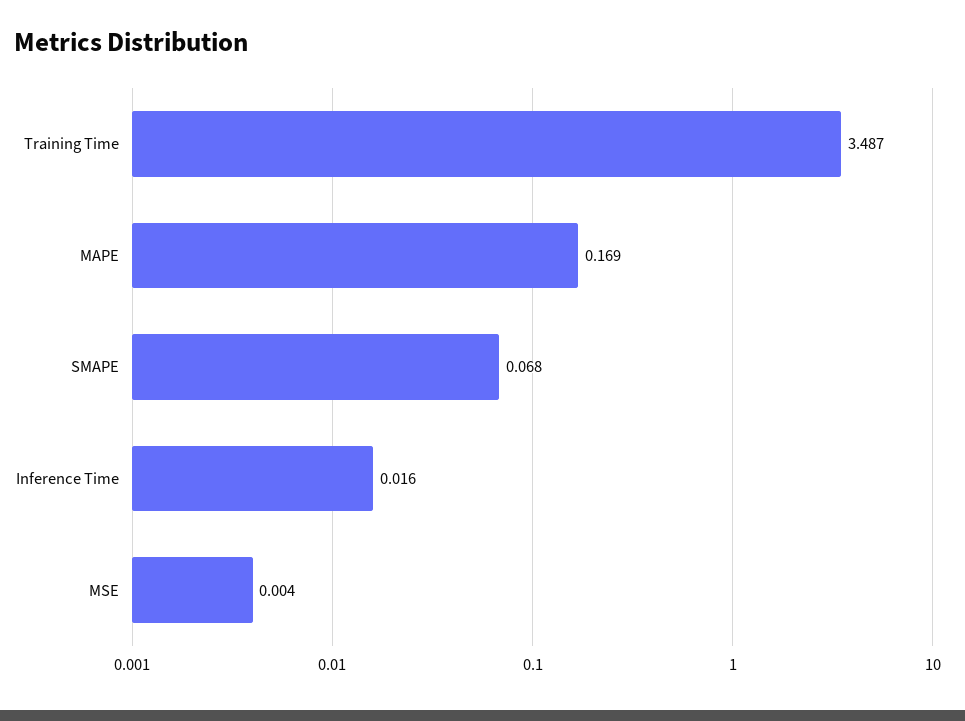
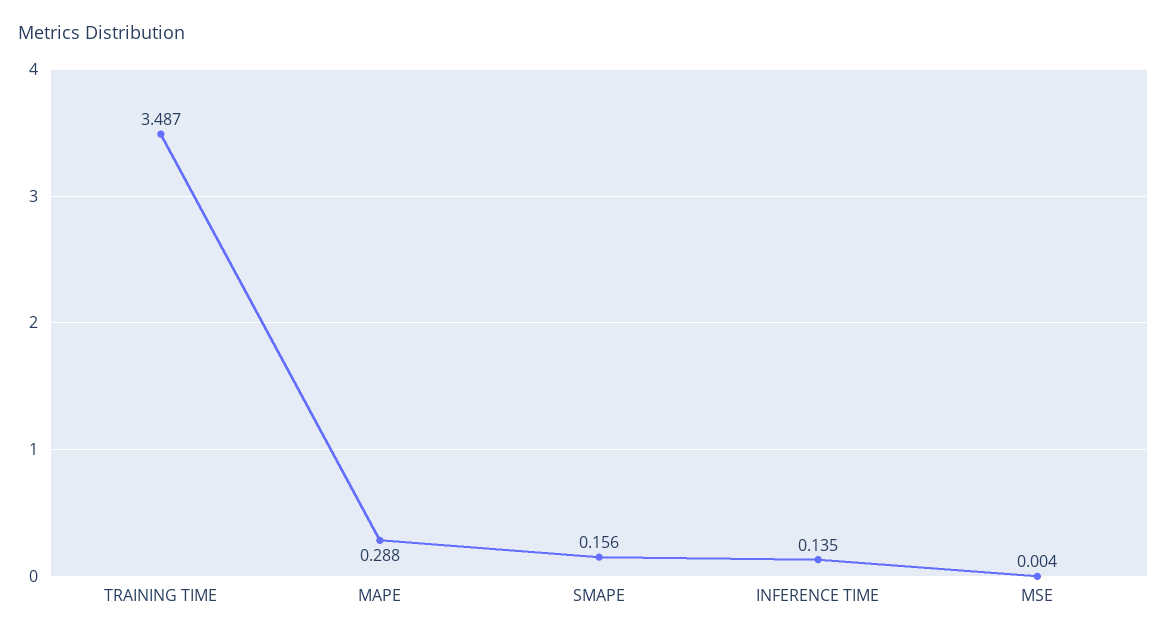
MAPE: 0.169 -> 0.288
SMAPE: 0.068 -> 0.156
Inference Time: 0.016 -> 0.135

